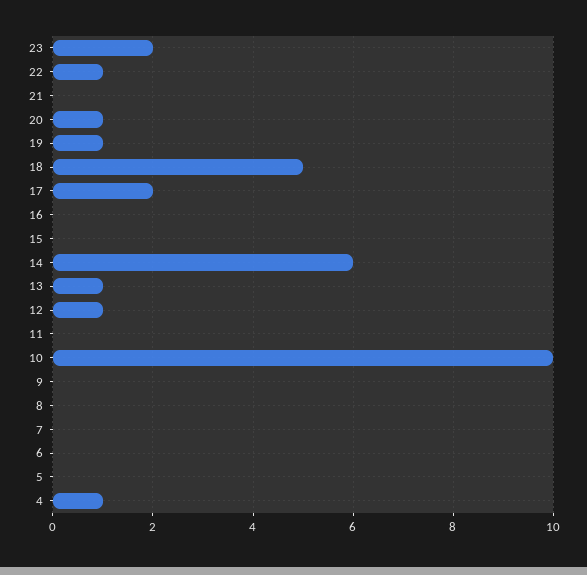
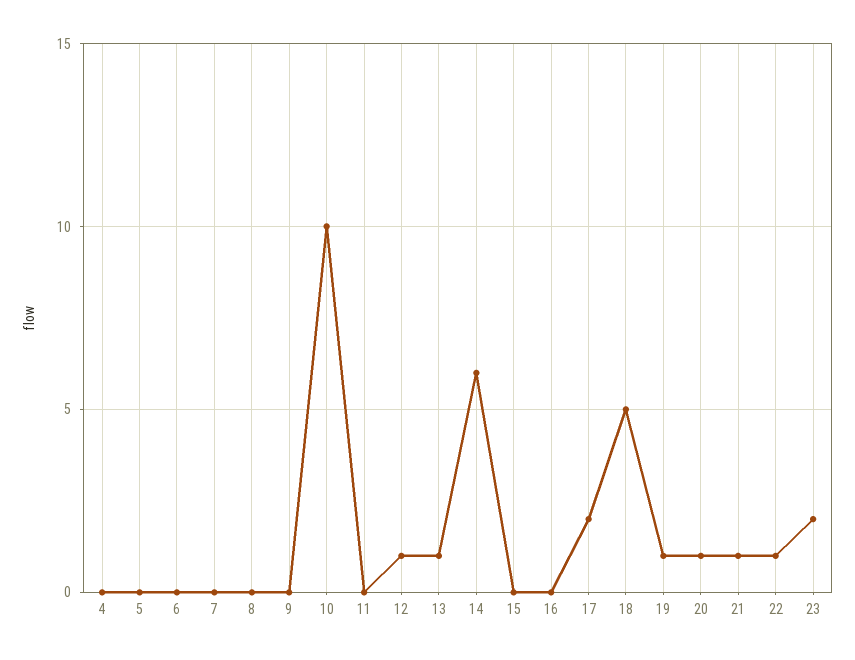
21: 0 -> 1
4: 1 -> 0

